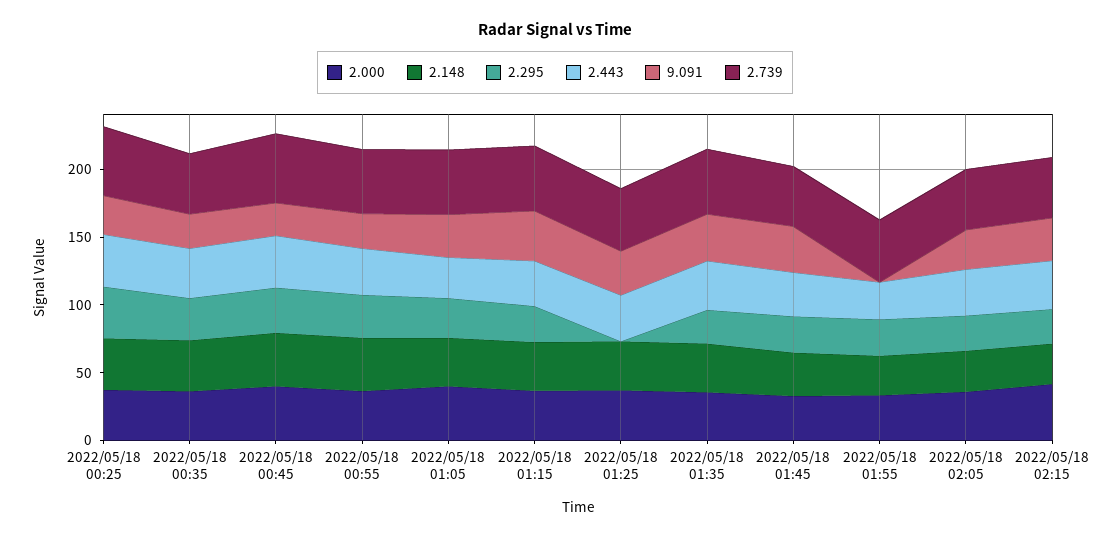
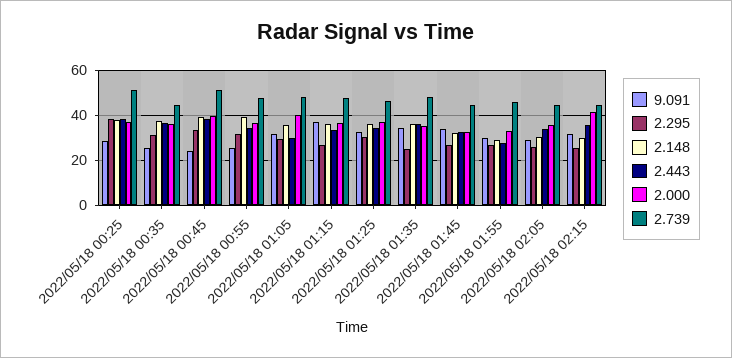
2.295, 2022/05/18 01:25: 0 -> 30
9.091, 2022/05/18 01:55: 0 -> 30

